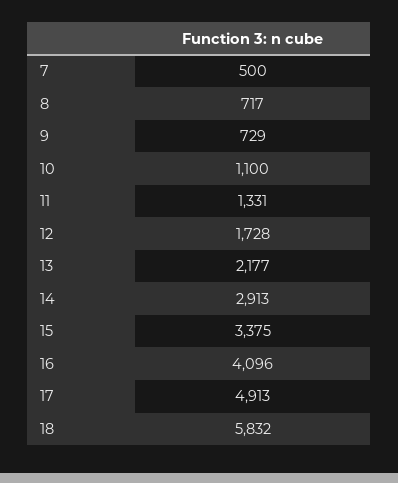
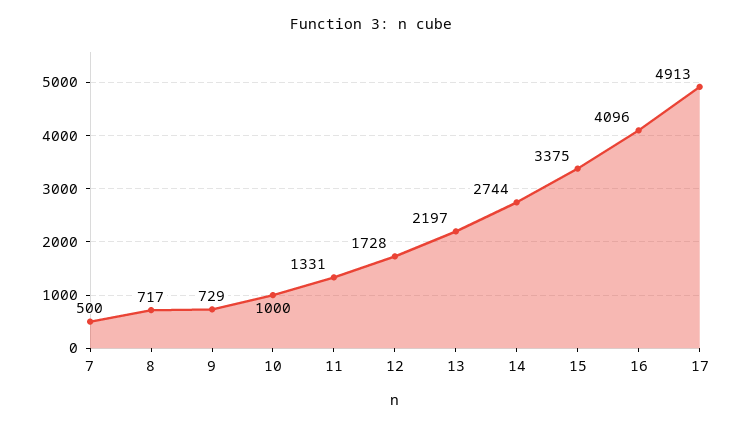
10: 1100 -> 1000
13: 2177 -> 2197
14: 2913 -> 2744
18: 5832 -> none

